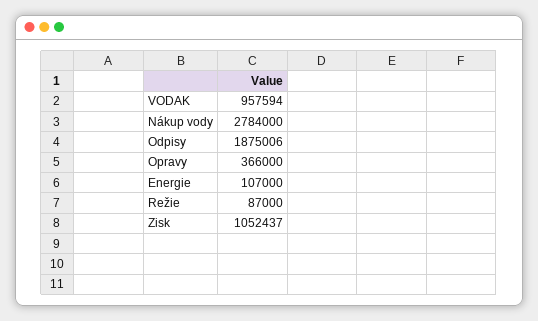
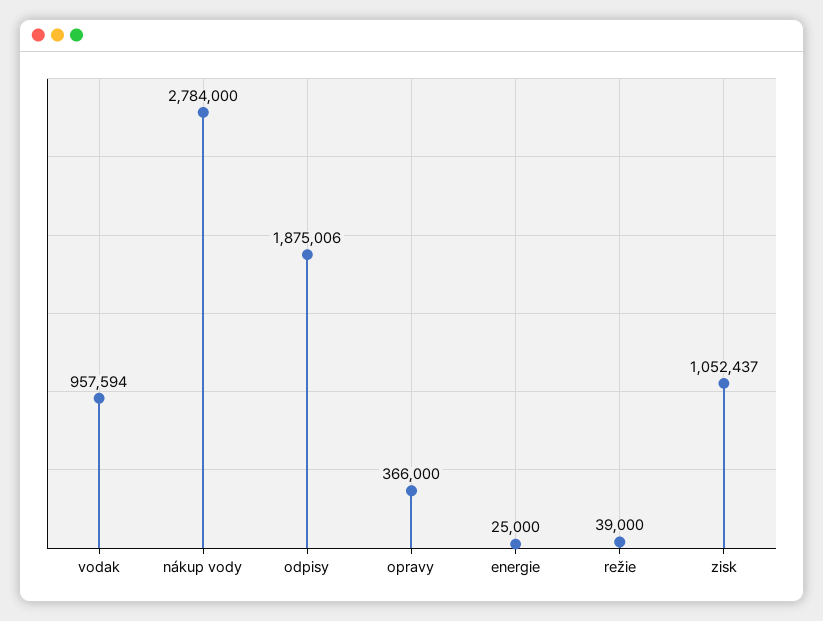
Energie: 107000 -> 25000
Režie: 87000 -> 39000

